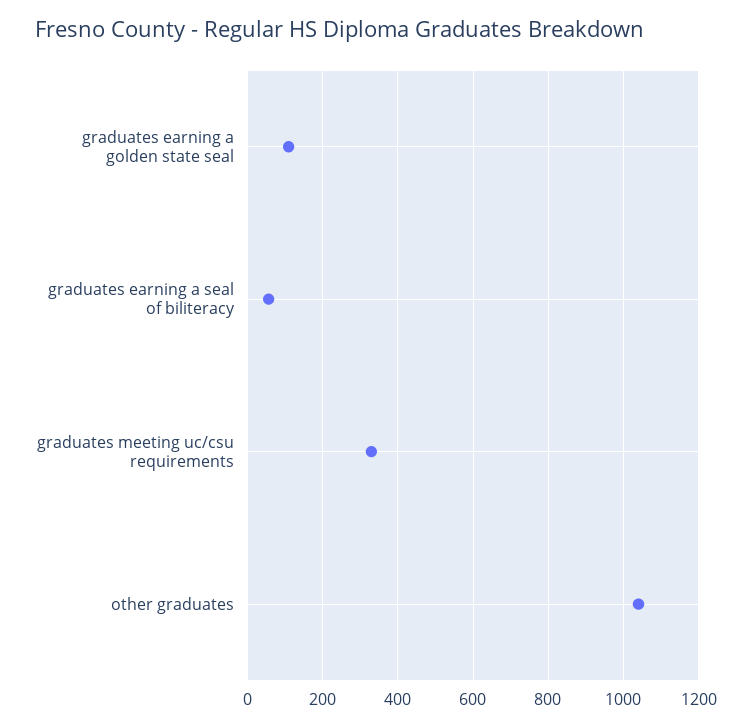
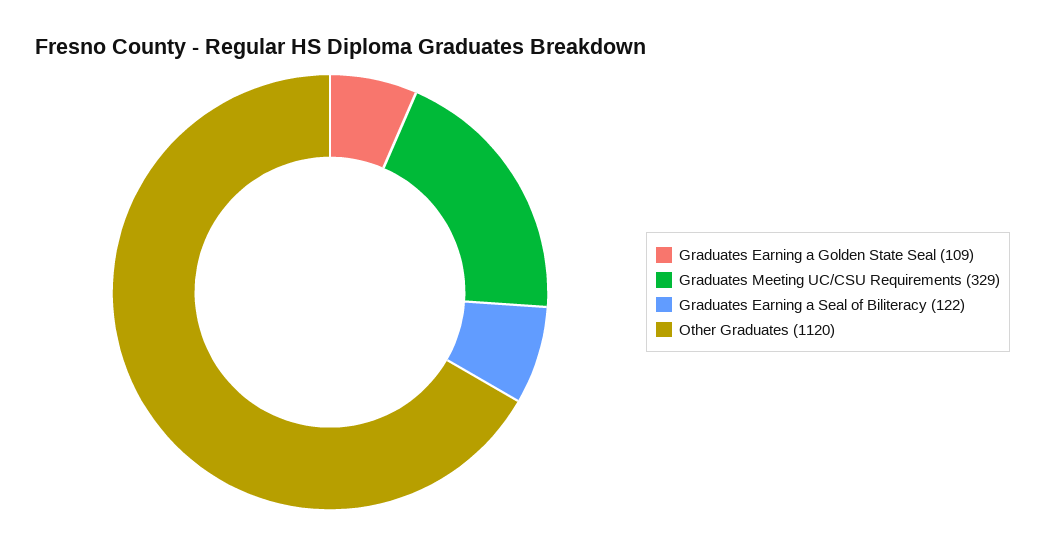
graduates earning a seal of biliteracy: 60 -> 122
other graduates: 1040 -> 1120

